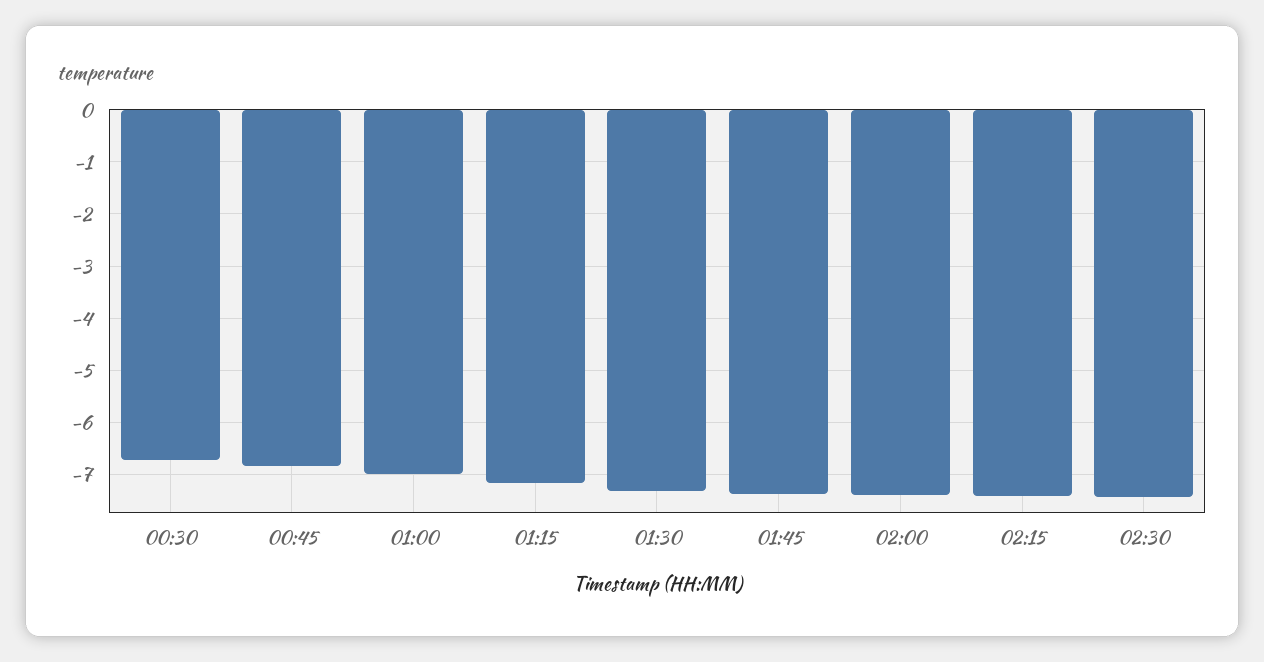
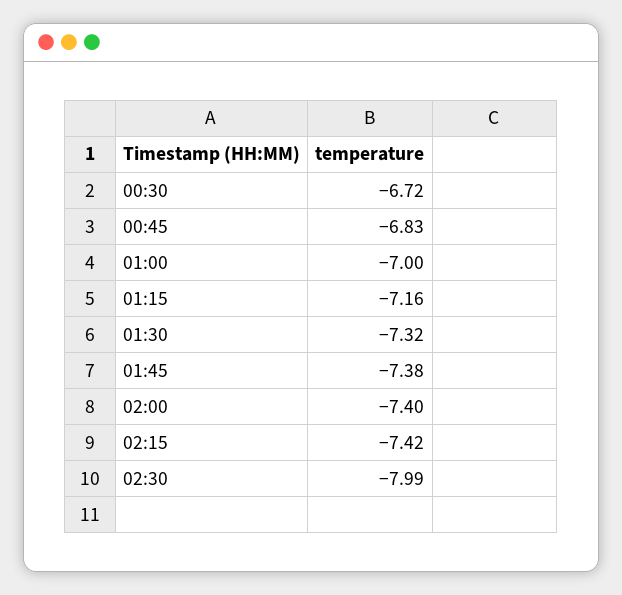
02:30: -7.4 -> -7.99

